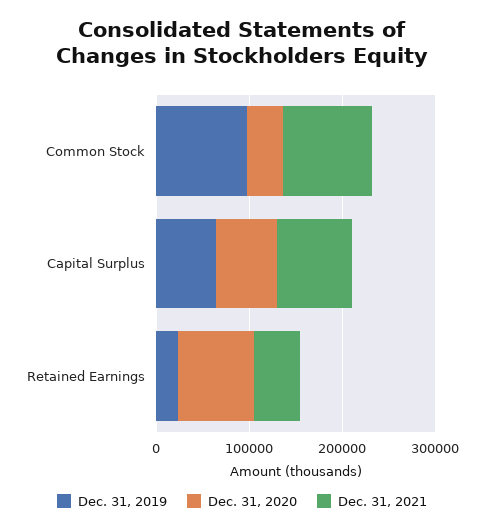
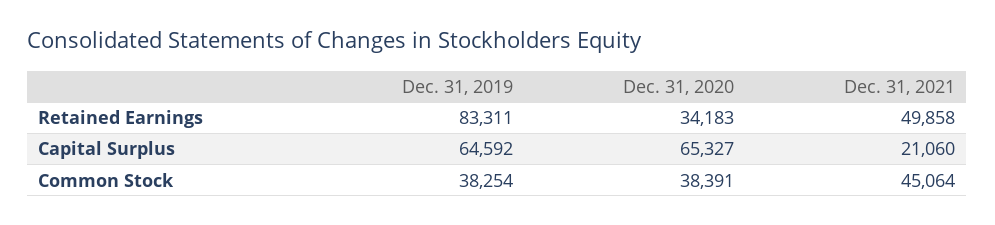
Dec. 31, 2019, Common Stock: 100000 -> 38254
Dec. 31, 2021, Common Stock: 100000 -> 45064
Dec. 31, 2021, Capital Surplus: 80000 -> 21060
Dec. 31, 2019, Retained Earnings: 20000 -> 83311
Dec. 31, 2020, Retained Earnings: 80000 -> 34183

